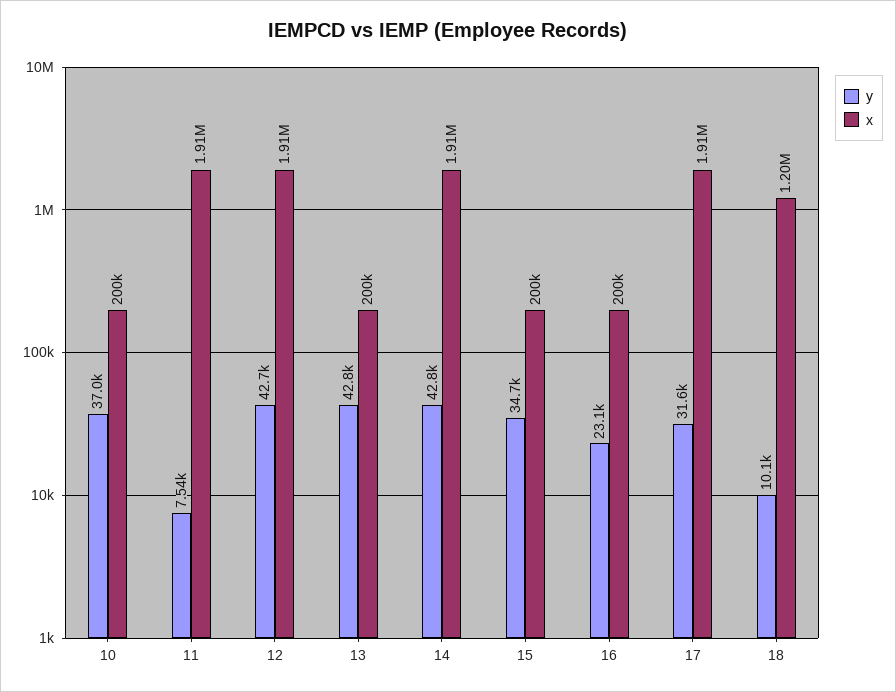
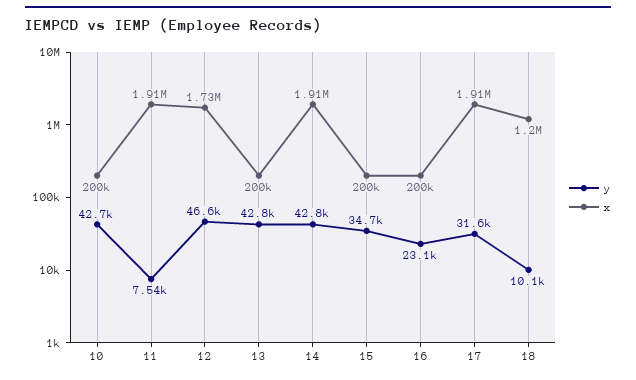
y, 10: 37000 -> 42700
y, 12: 42700 -> 46600
x, 12: 1910000 -> 1730000

